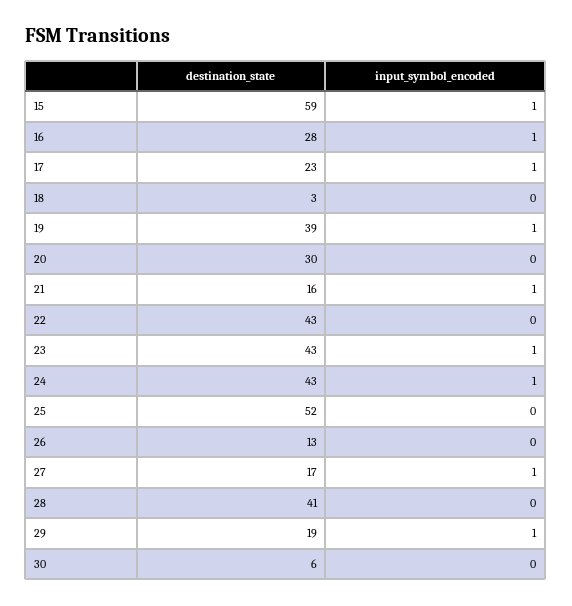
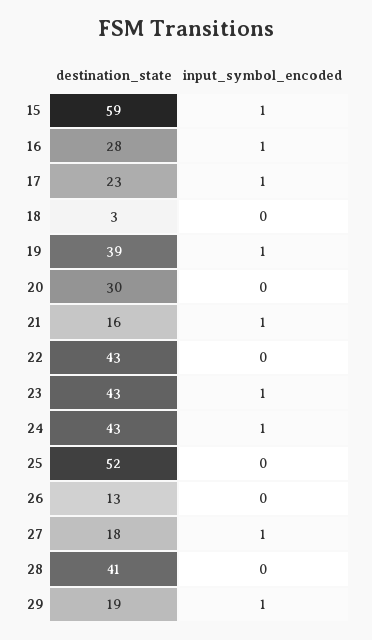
destination_state, 27: 17 -> 18
destination_state, 30: 6 -> none
input_symbol_encoded, 30: 0 -> none

